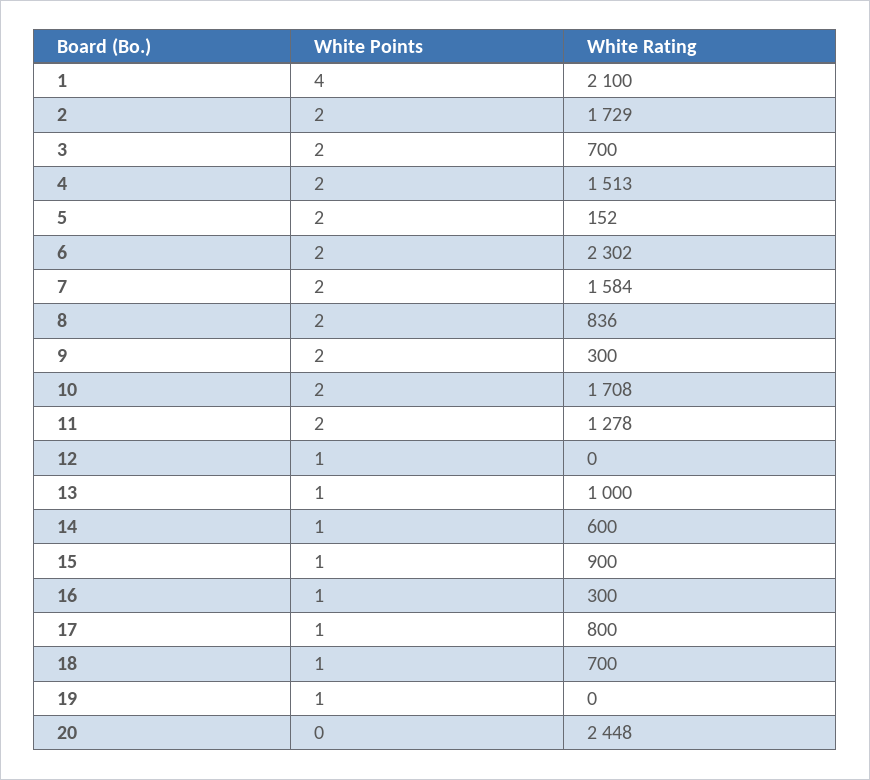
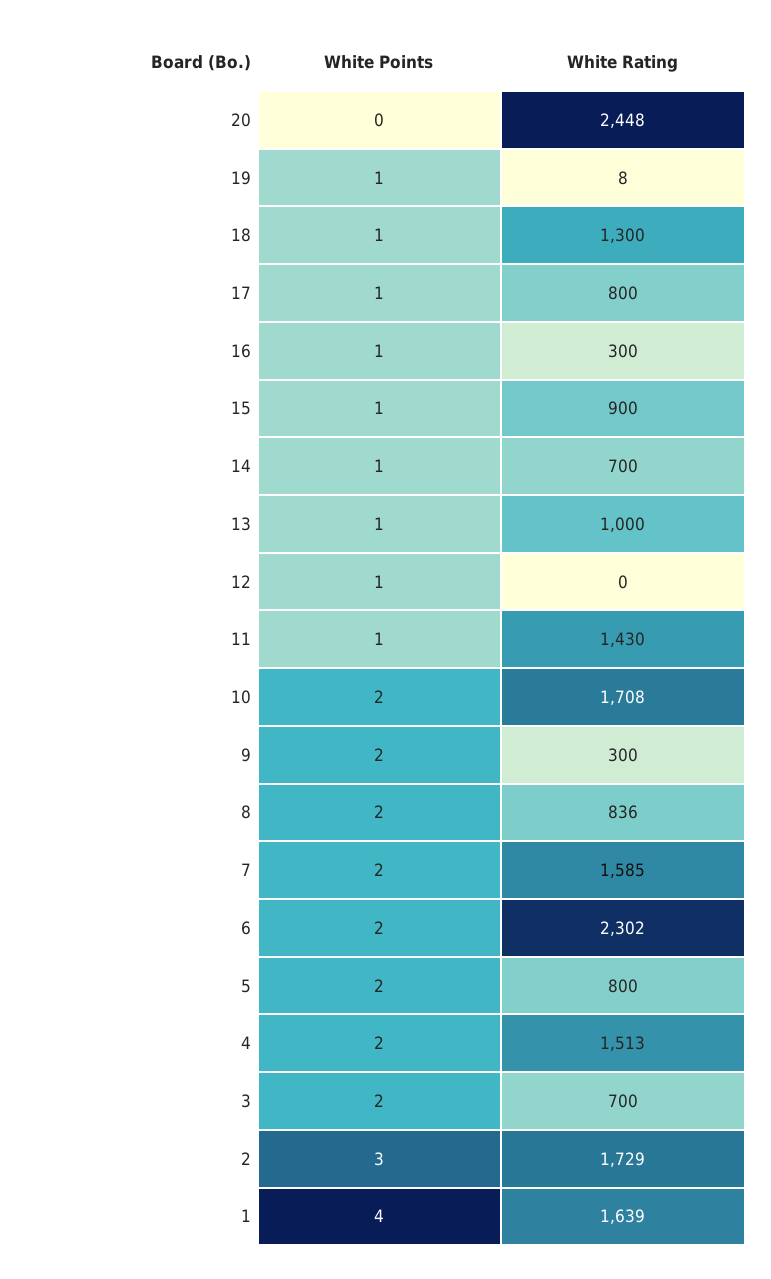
White Rating, 1: 2100 -> 1639
White Points, 2: 2 -> 3
White Rating, 5: 152 -> 800
White Rating, 7: 1584 -> 1585
White Points, 11: 2 -> 1
White Rating, 11: 1278 -> 1430
White Rating, 14: 600 -> 700
White Rating, 18: 700 -> 1300
White Rating, 19: 0 -> 8

